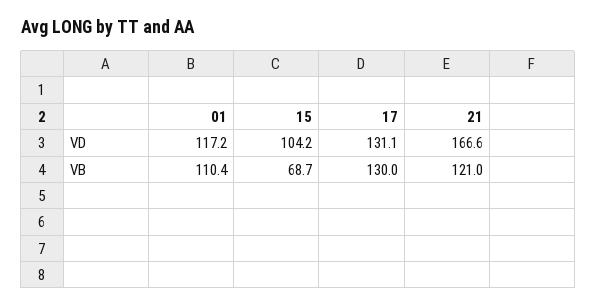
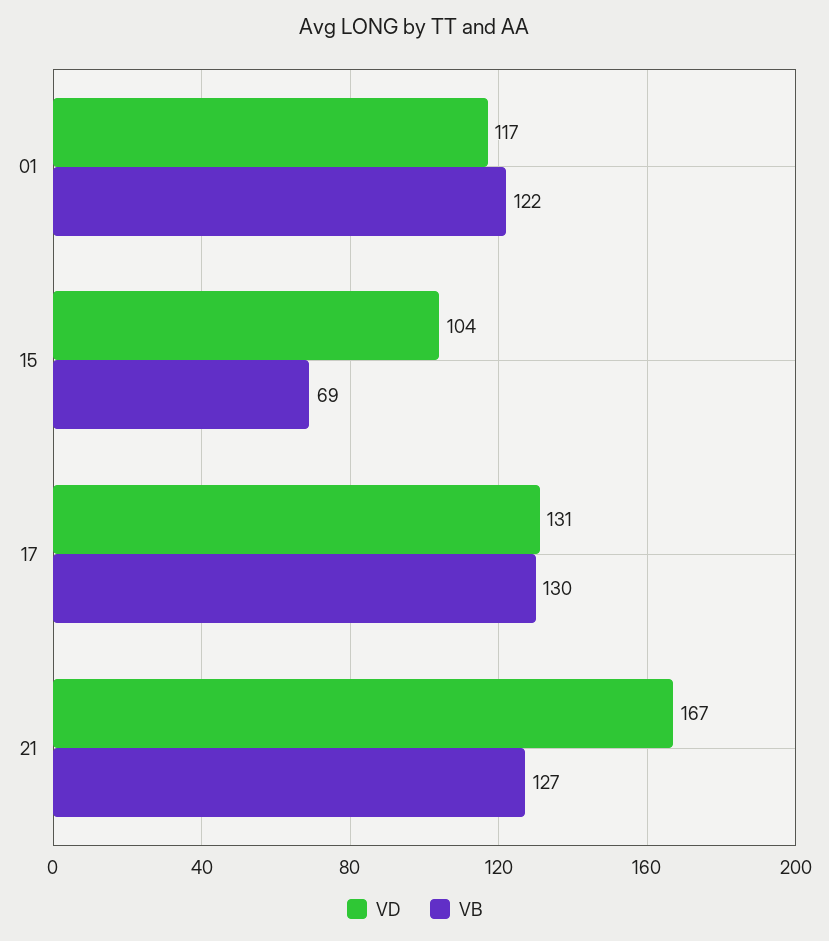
VB, 01: 110.4 -> 122
VB, 21: 121 -> 127

